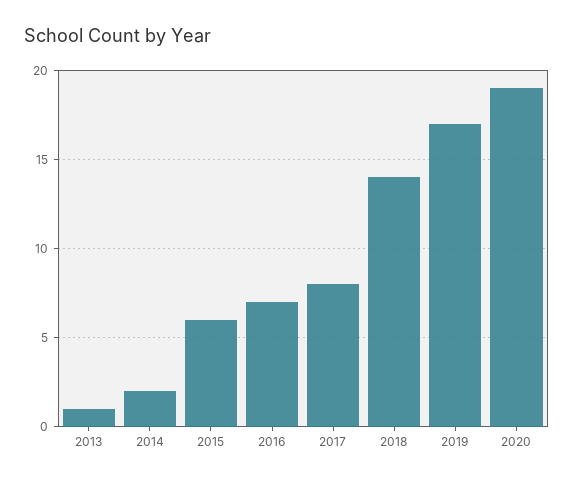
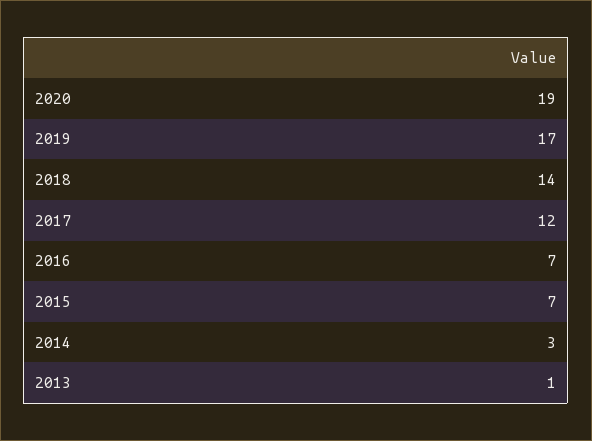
2014: 2 -> 3
2015: 6 -> 7
2017: 8 -> 12

